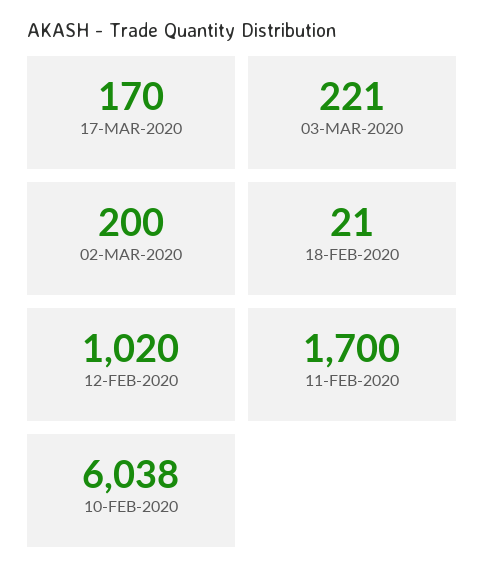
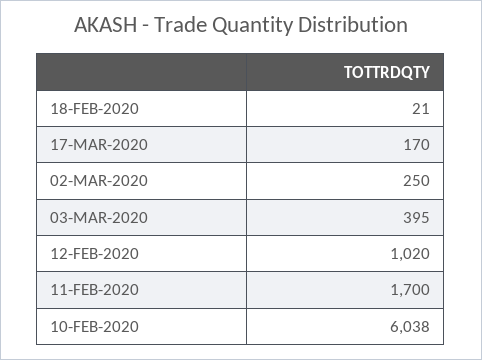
03-MAR-2020: 221 -> 395
02-MAR-2020: 200 -> 250

